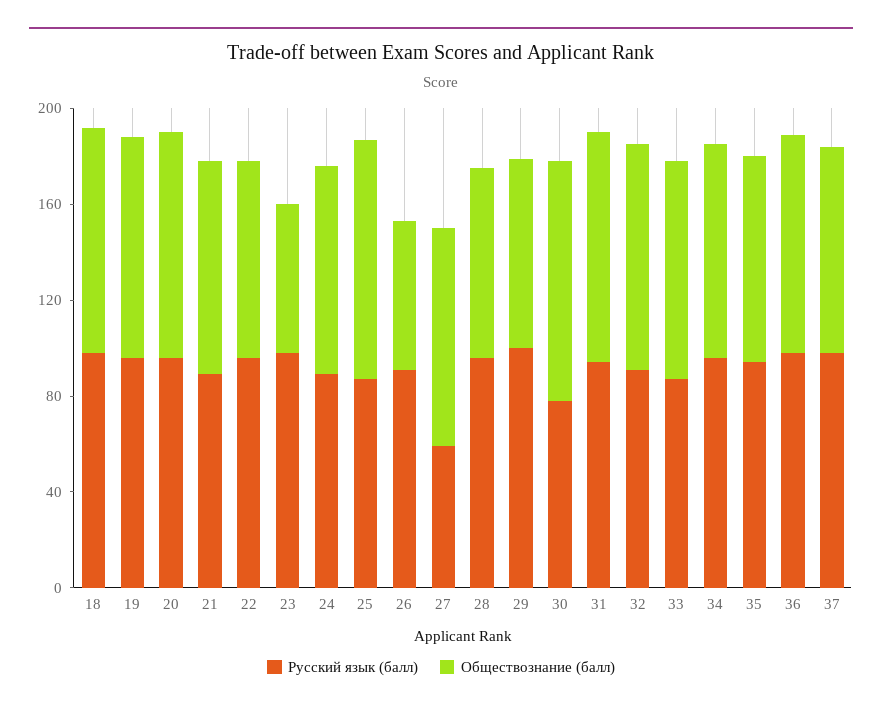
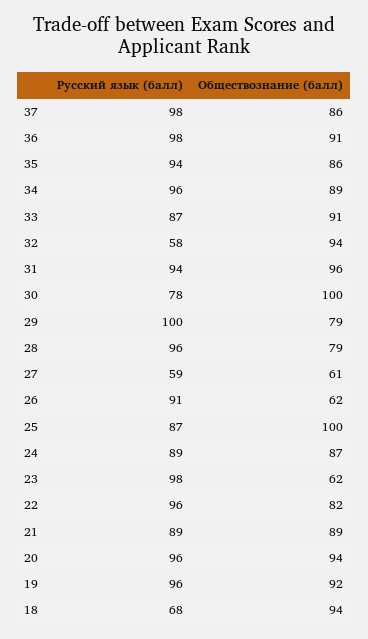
Русский язык (балл), 18: 100 -> 68
Обществознание (балл), 27: 90 -> 61
Русский язык (балл), 32: 90 -> 58

